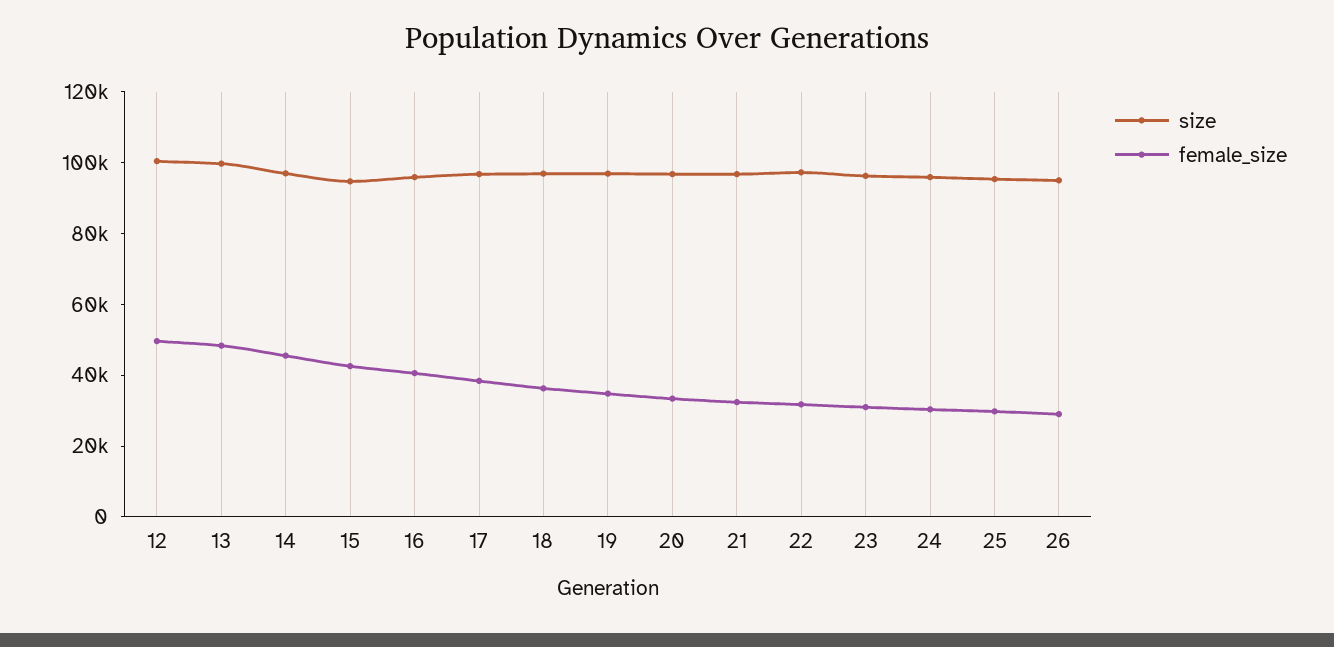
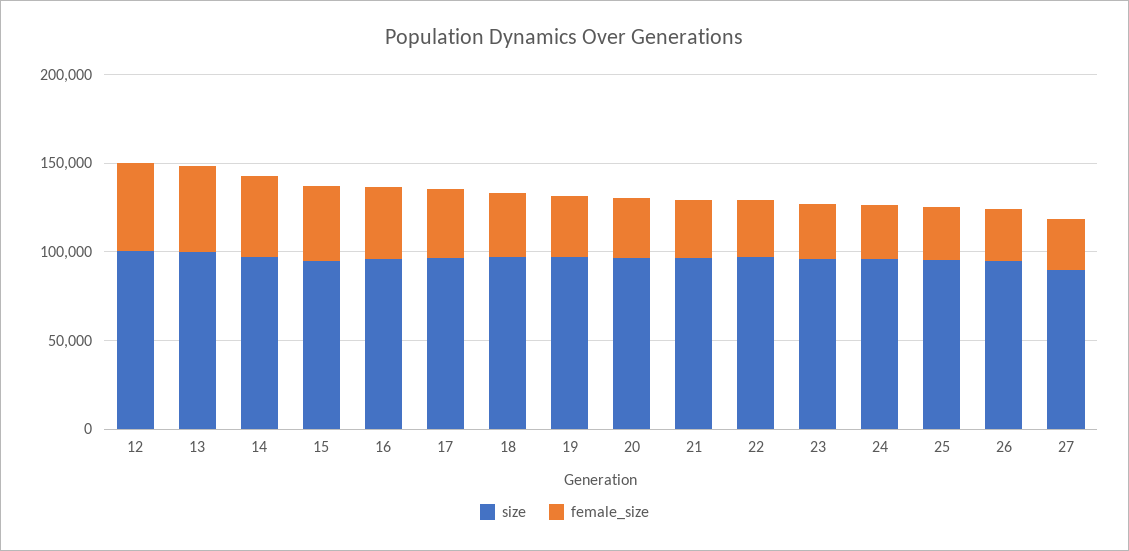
size, 27: none -> 90000
female_size, 27: none -> 30000

